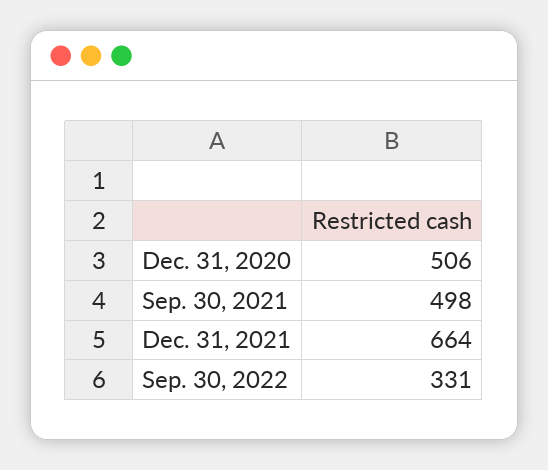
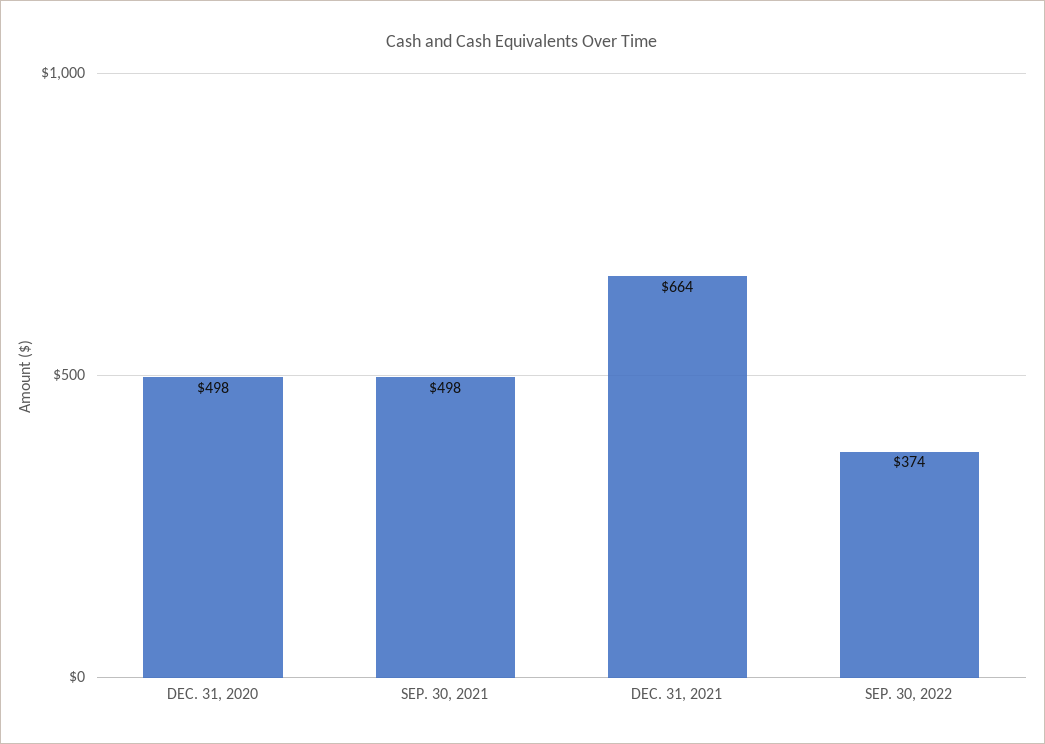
Dec. 31, 2020: 506 -> 498
Sep. 30, 2022: 331 -> 374

